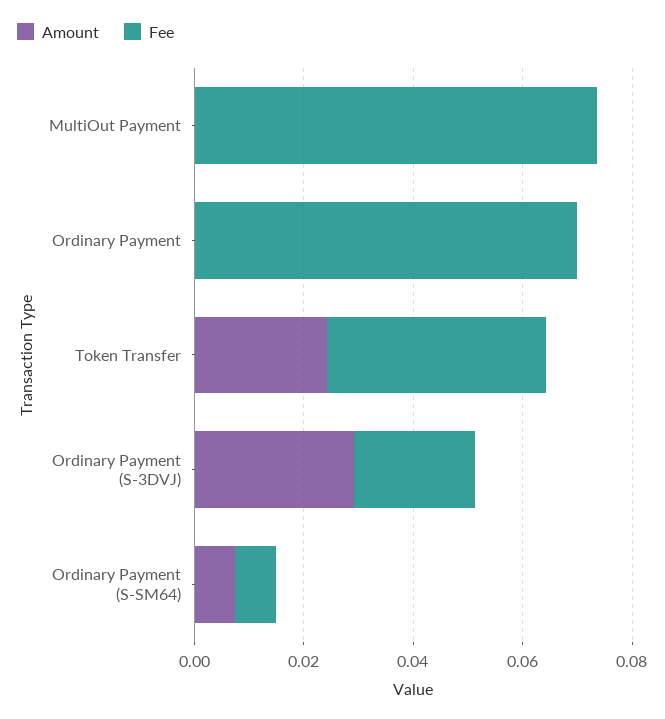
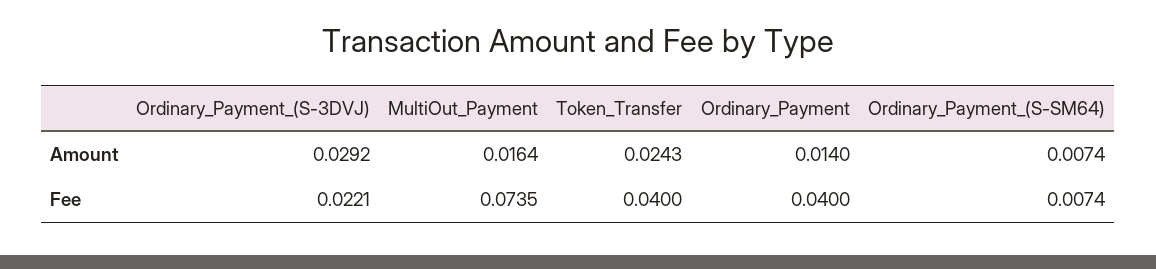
Amount, MultiOut Payment: 0 -> 0.0164
Amount, Ordinary Payment: 0 -> 0.014
Fee, Ordinary Payment: 0.07 -> 0.04

